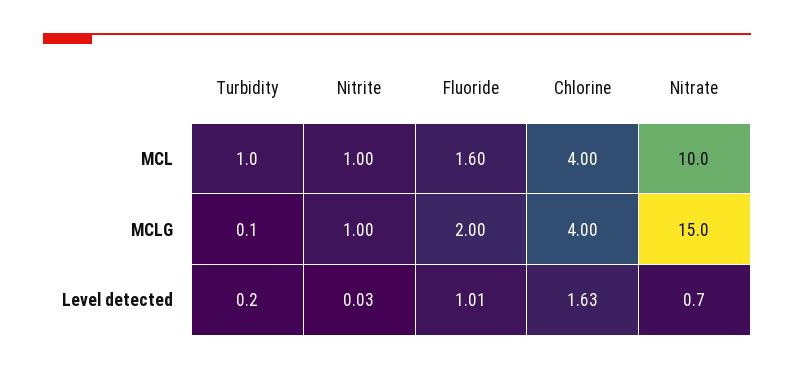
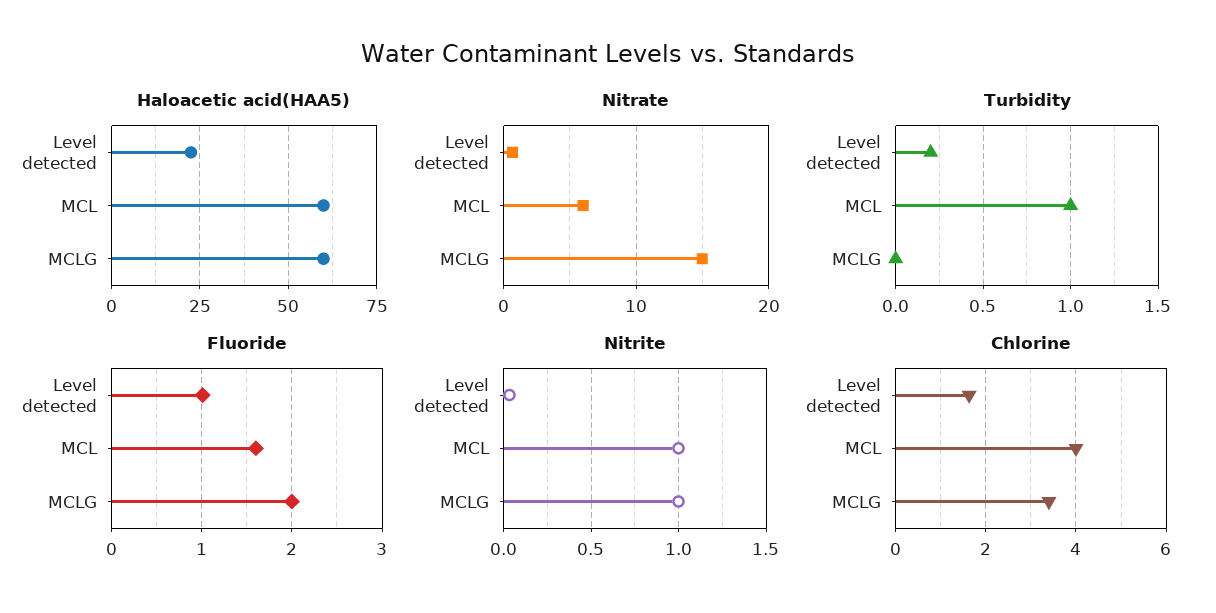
Nitrate, MCL: 10 -> 6
Turbidity, MCLG: 0.1 -> 0
Chlorine, MCLG: 4 -> 3.4
Haloacetic acid(HAA5), Level detected: none -> 22.5
Haloacetic acid(HAA5), MCL: none -> 60
Haloacetic acid(HAA5), MCLG: none -> 60

